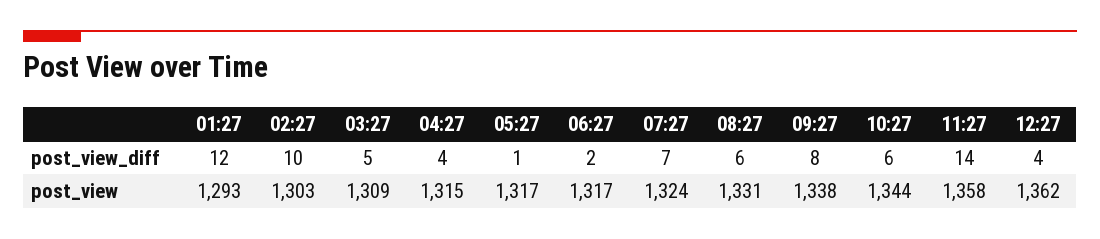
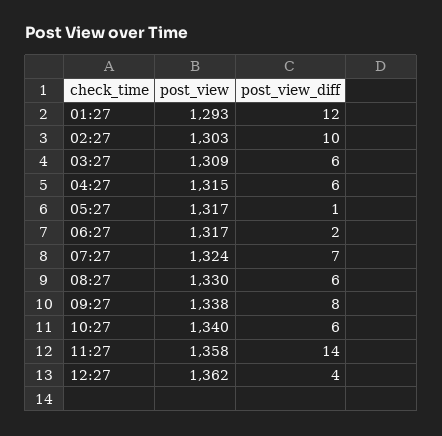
03:27, post_view_diff: 5 -> 6
04:27, post_view_diff: 4 -> 6
08:27, post_view: 1331 -> 1330
10:27, post_view: 1344 -> 1340

